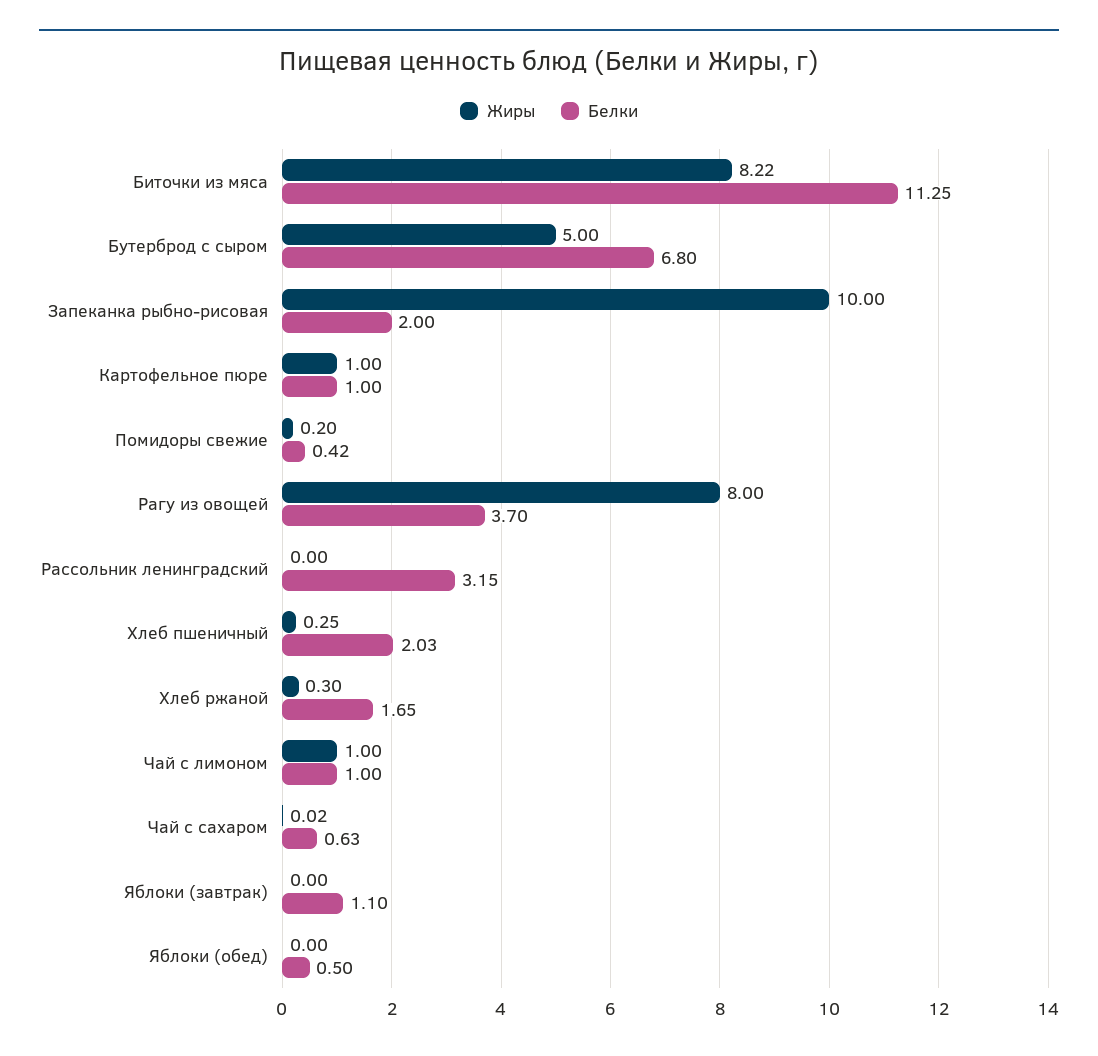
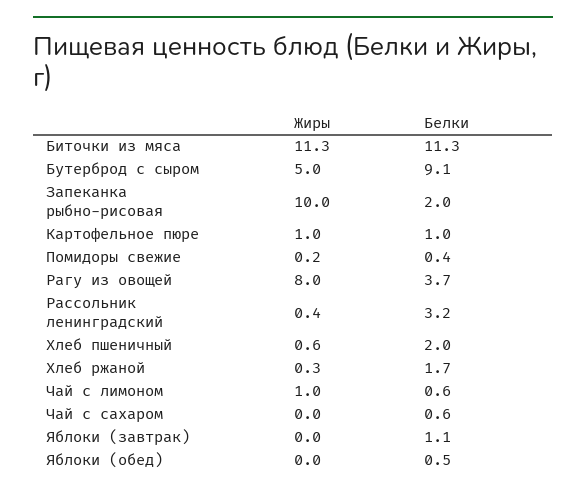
Жиры, Биточки из мяса: 8.22 -> 11.3
Белки, Бутерброд с сыром: 6.8 -> 9.1
Жиры, Рассольник ленинградский: 0 -> 0.4
Жиры, Хлеб пшеничный: 0.25 -> 0.6
Белки, Чай с лимоном: 1 -> 0.6

